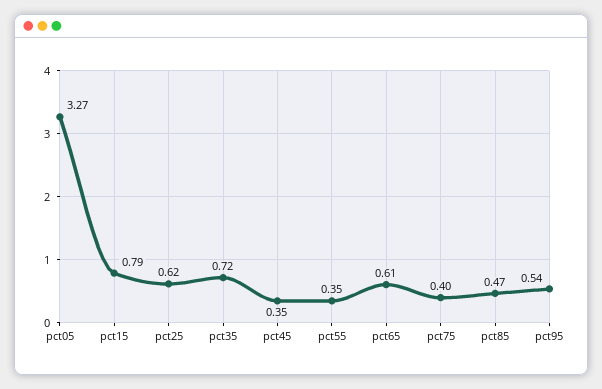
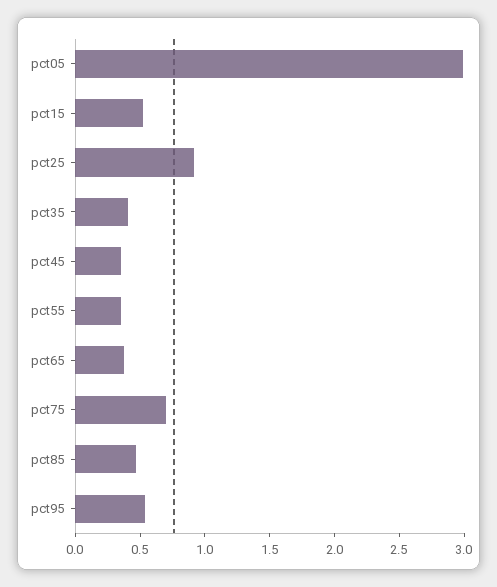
pct05: 3.27 -> 3
pct15: 0.79 -> 0.5
pct25: 0.62 -> 0.9
pct35: 0.72 -> 0.4
pct65: 0.61 -> 0.4
pct75: 0.4 -> 0.7

